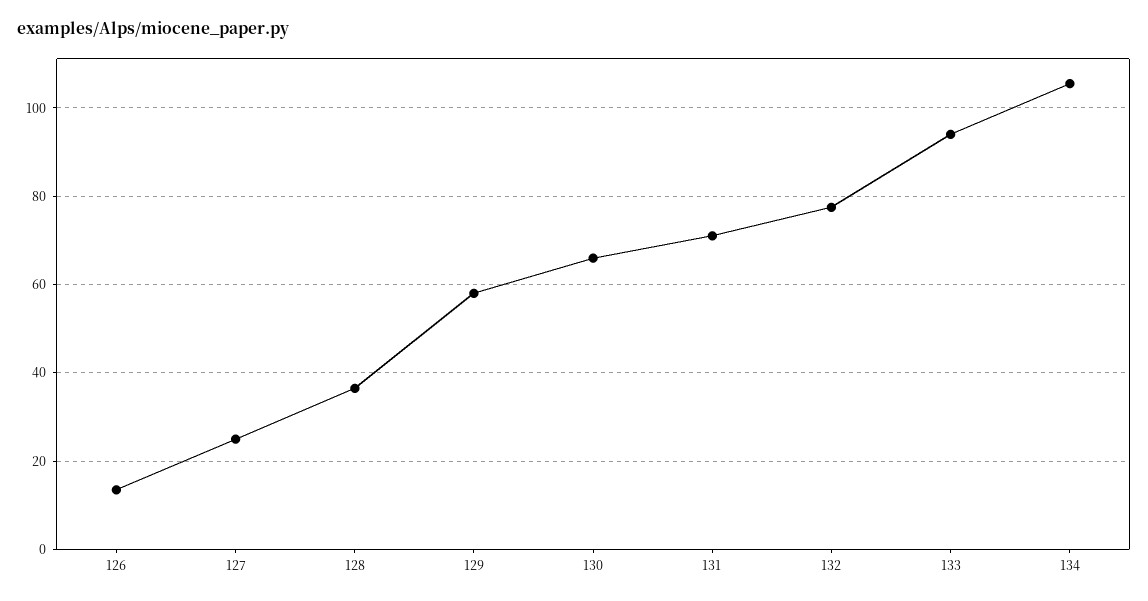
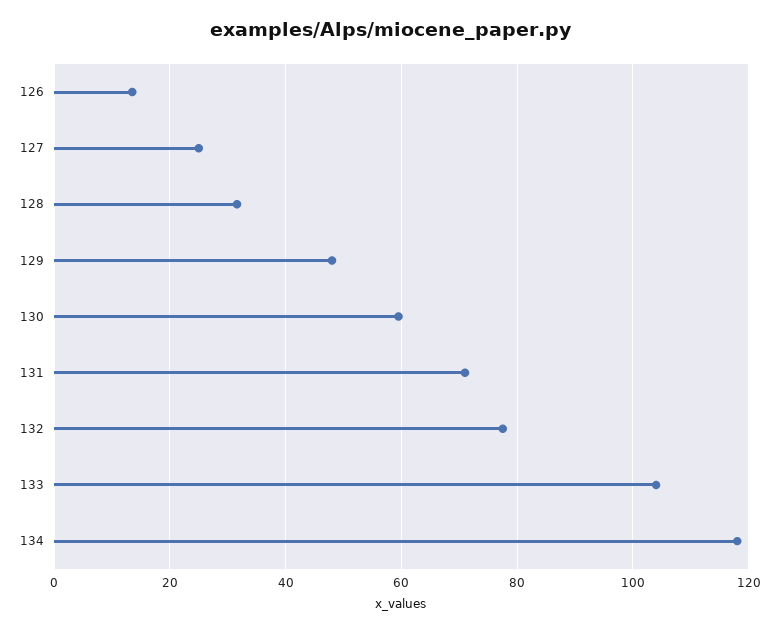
128: 36 -> 32
129: 58 -> 48
130: 66 -> 60
133: 94 -> 104
134: 106 -> 118

